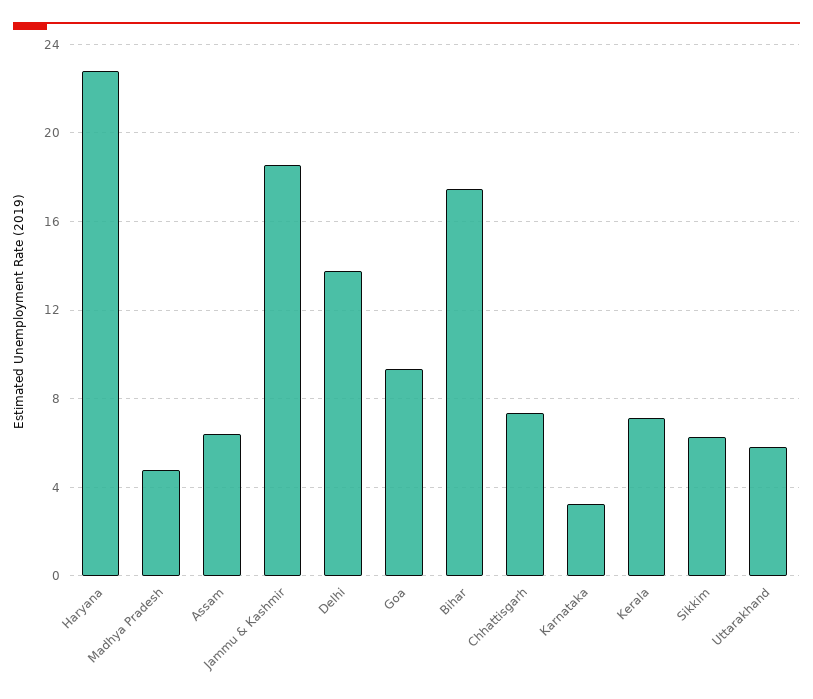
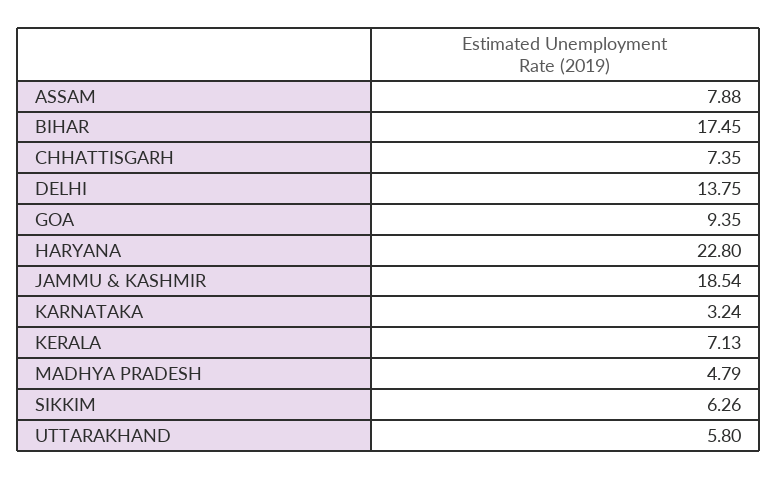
Assam: 6.5 -> 7.88

